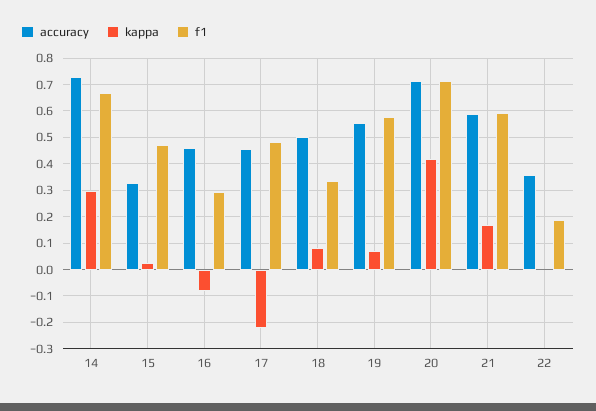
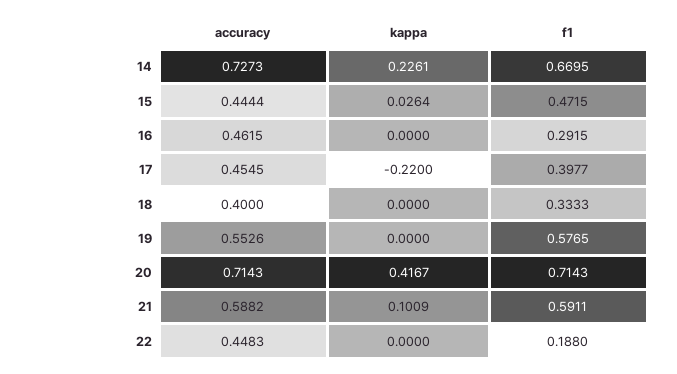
kappa, 14: 0.3 -> 0.2261
accuracy, 15: 0.325 -> 0.4444
kappa, 16: -0.075 -> 0
f1, 17: 0.475 -> 0.3977
accuracy, 18: 0.5 -> 0.4
kappa, 18: 0.075 -> 0
kappa, 19: 0.075 -> 0
kappa, 21: 0.175 -> 0.1009
accuracy, 22: 0.35 -> 0.4483

